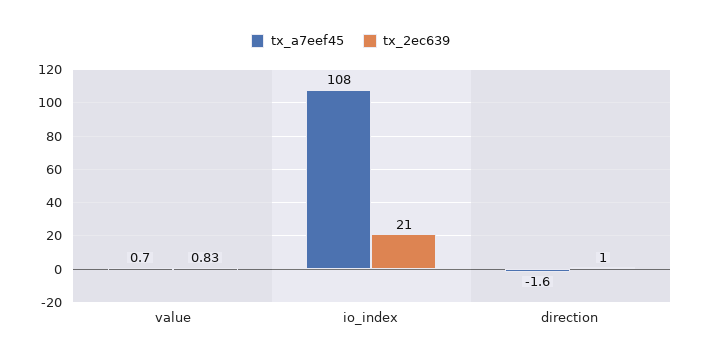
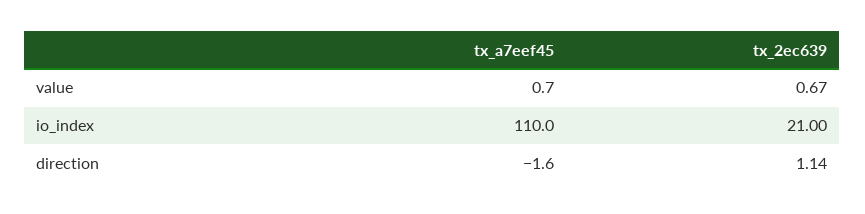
tx_2ec639, value: 0.83 -> 0.67
tx_a7eef45, io_index: 108 -> 110
tx_2ec639, direction: 1 -> 1.14

